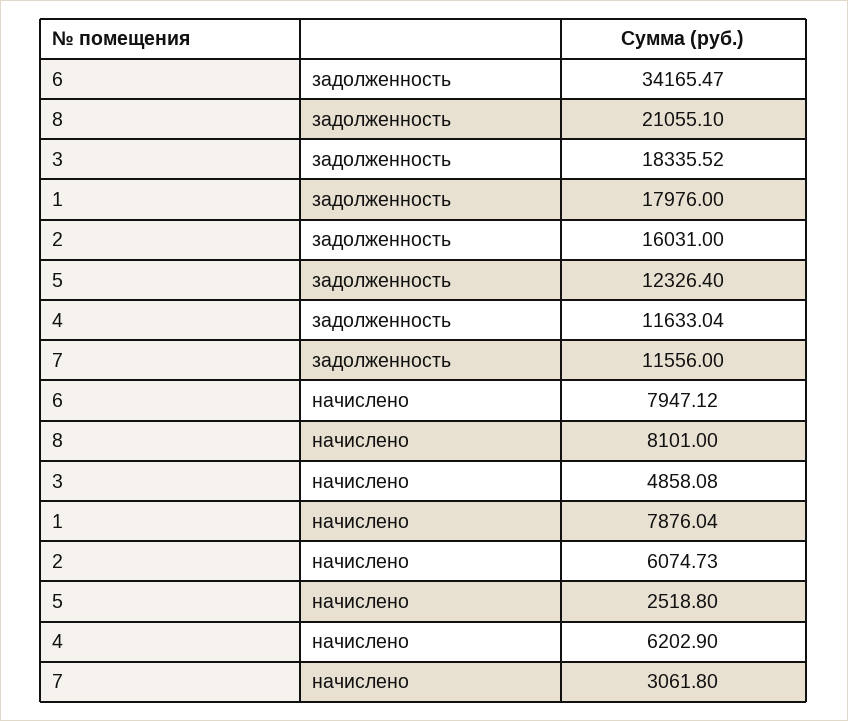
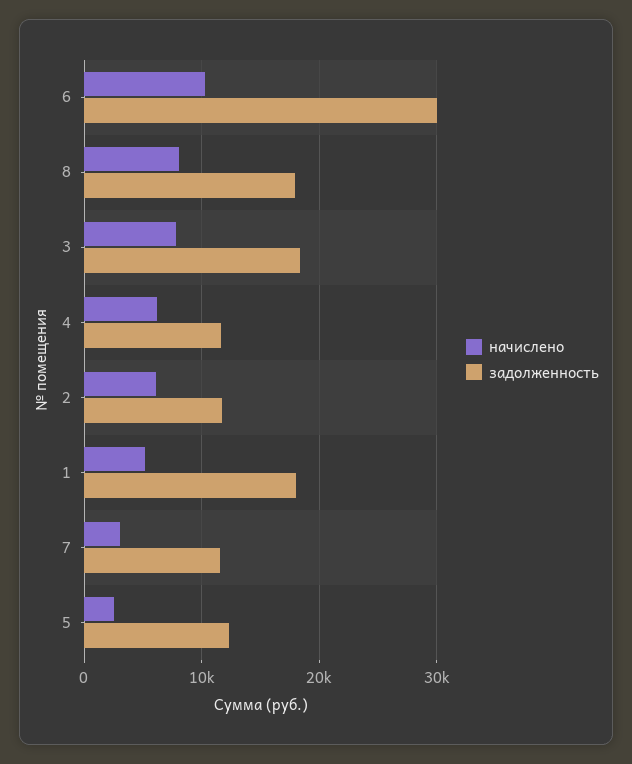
задолженность, 6: 34165.47 -> 30000
задолженность, 8: 21055.1 -> 18000
задолженность, 2: 16031 -> 12000
начислено, 6: 7947.12 -> 10000
начислено, 3: 4858.08 -> 8000
начислено, 1: 7876.04 -> 5000

